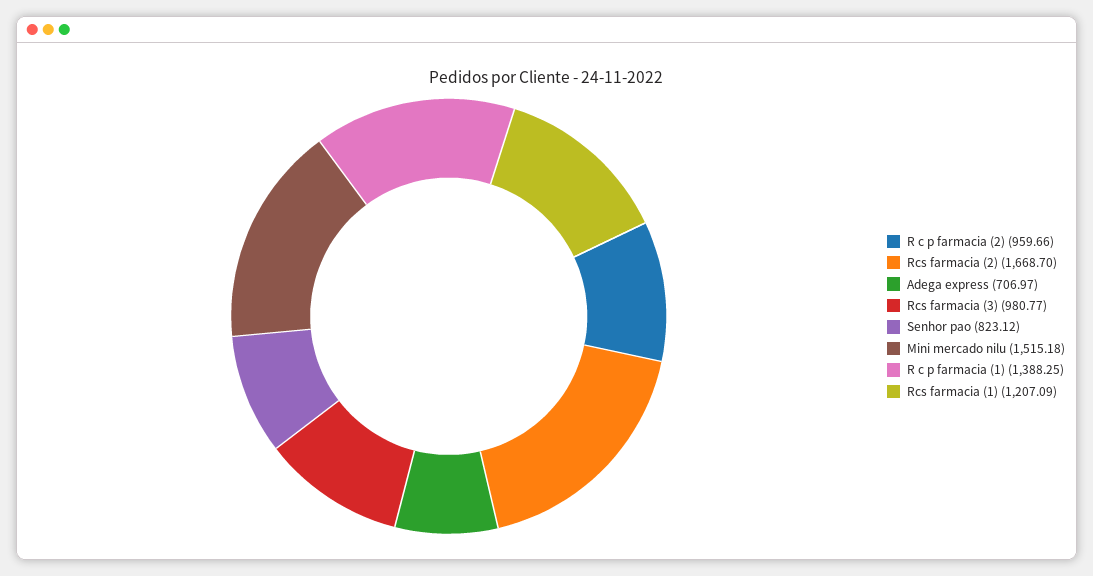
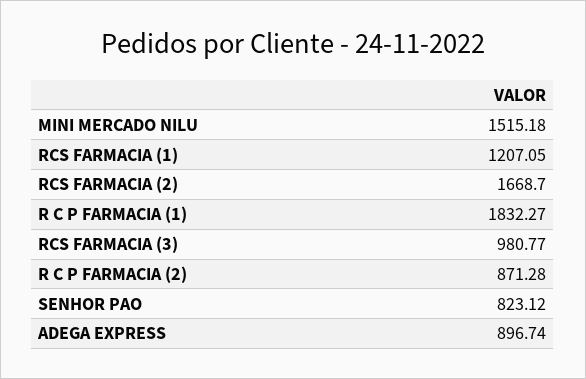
R c p farmacia (2): 959.66 -> 871.28
Adega express: 706.97 -> 896.74
R c p farmacia (1): 1388.25 -> 1832.27
Rcs farmacia (1): 1207.09 -> 1207.05

